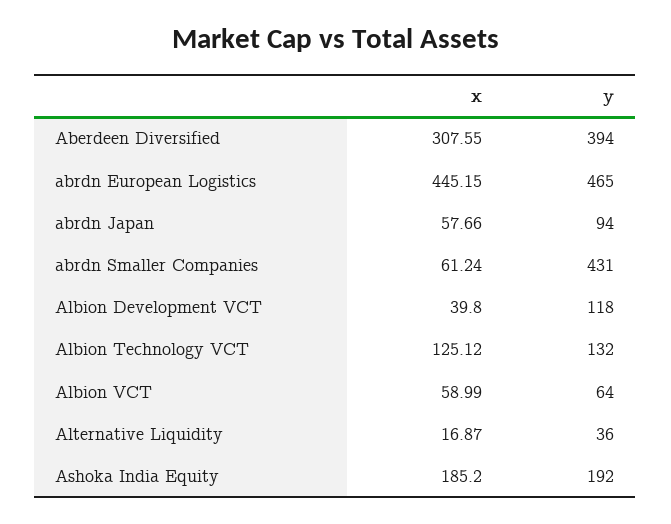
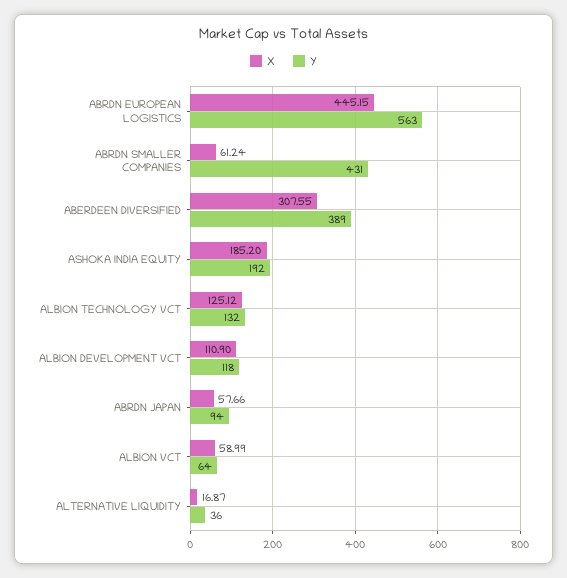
y, Aberdeen Diversified: 394 -> 389
y, abrdn European Logistics: 465 -> 563
x, Albion Development VCT: 39.8 -> 110.9

